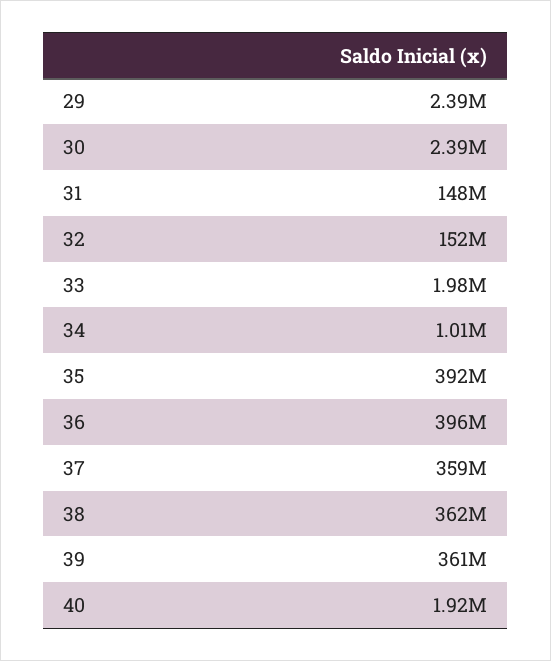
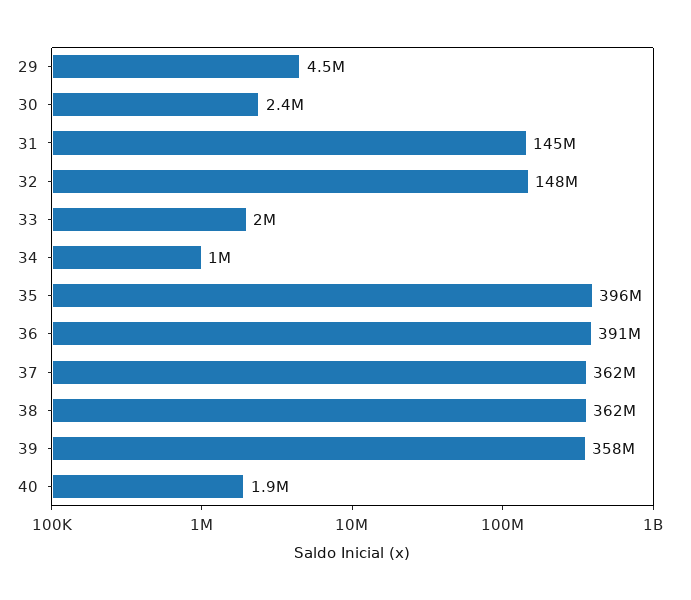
29: 2390000 -> 4500000
31: 148000000 -> 145000000
32: 152000000 -> 148000000
35: 392000000 -> 396000000
36: 396000000 -> 391000000
37: 359000000 -> 362000000
39: 361000000 -> 358000000

